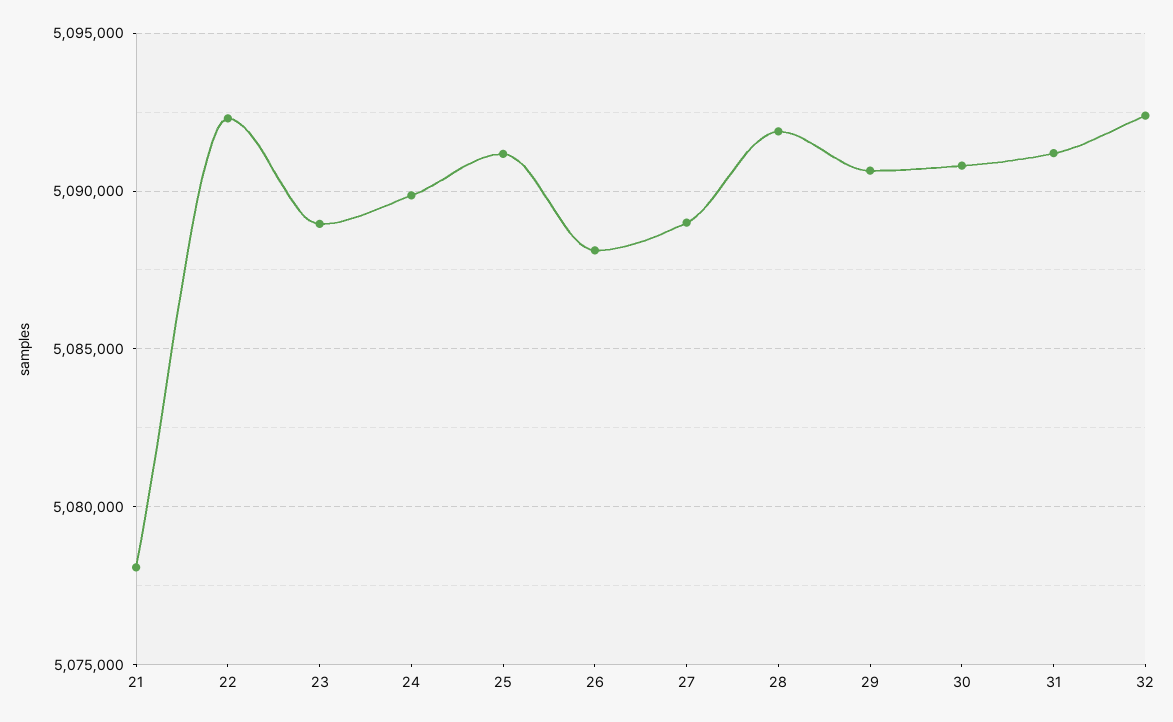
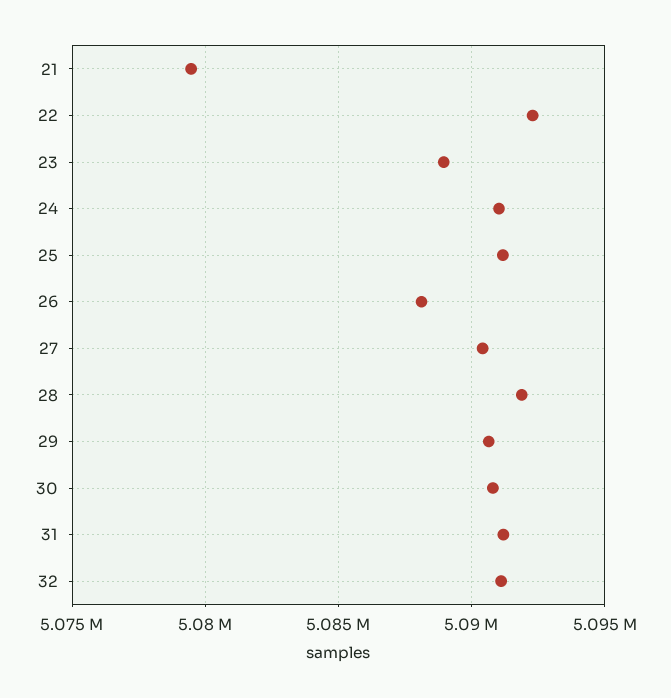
21: 5078000 -> 5079500
24: 5090000 -> 5091000
27: 5089000 -> 5090500
32: 5092500 -> 5091000

